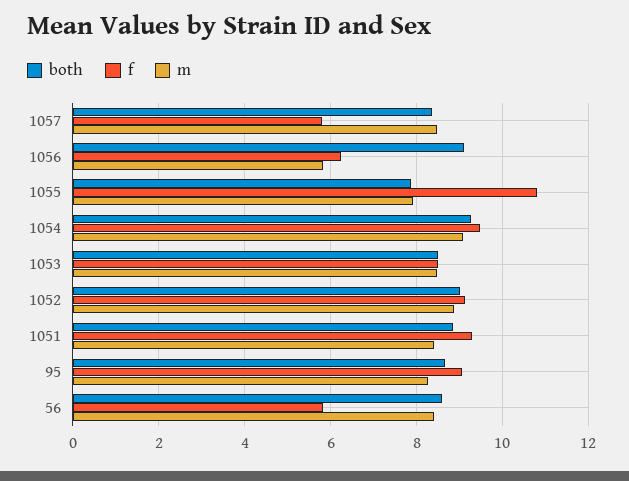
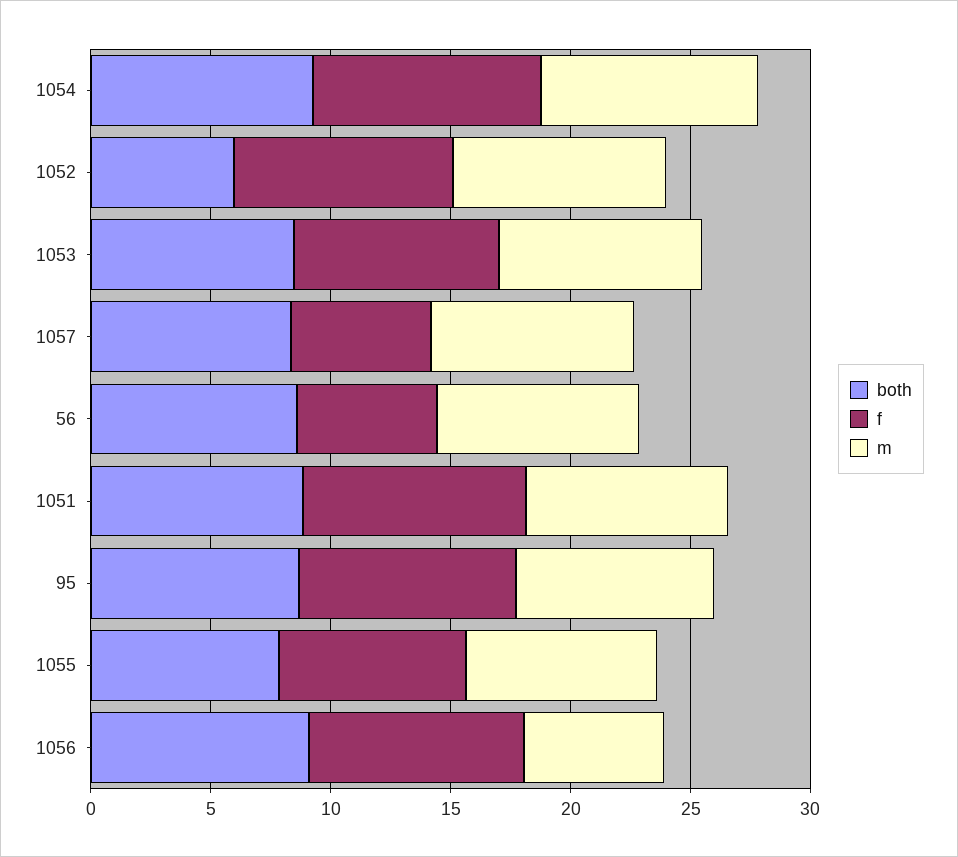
f, 1056: 6.2 -> 9
f, 1055: 10.8 -> 8
both, 1052: 9 -> 6

